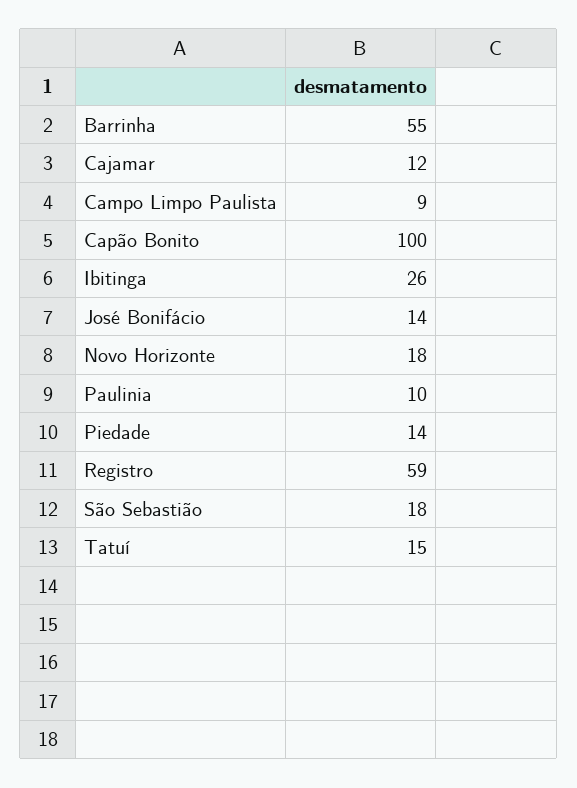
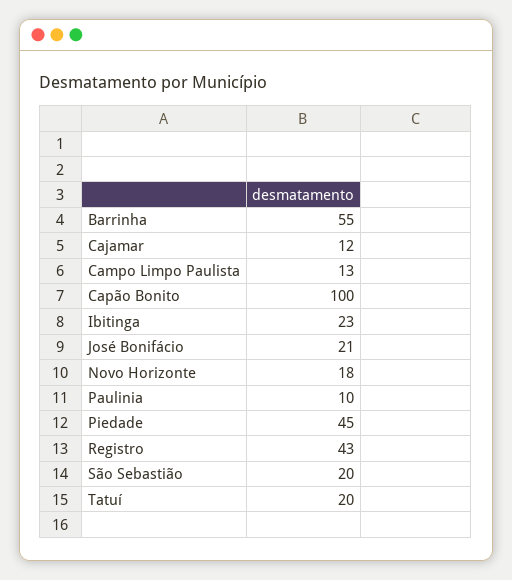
Campo Limpo Paulista: 9 -> 13
Ibitinga: 26 -> 23
José Bonifácio: 14 -> 21
Piedade: 14 -> 45
Registro: 59 -> 43
São Sebastião: 18 -> 20
Tatuí: 15 -> 20

